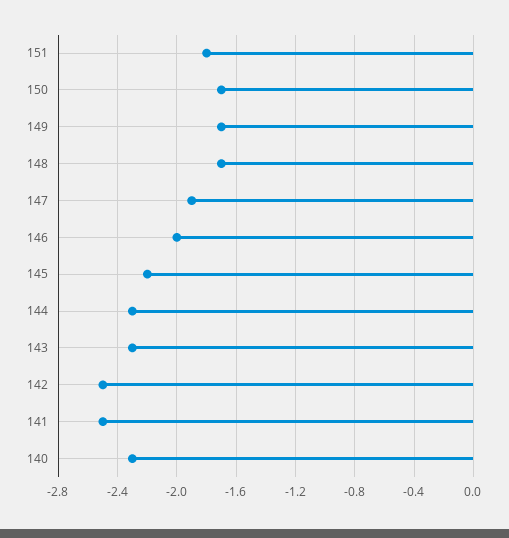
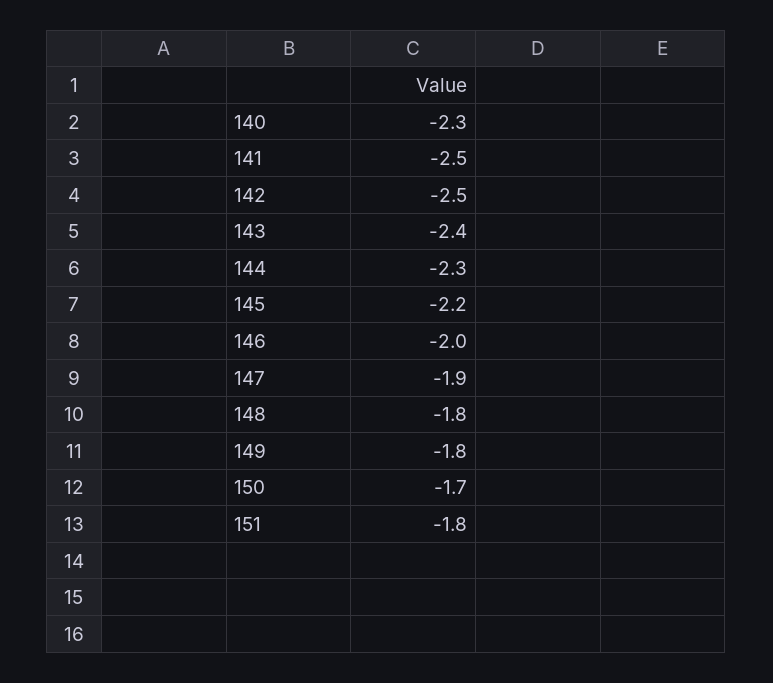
149: -1.7 -> -1.8
148: -1.7 -> -1.8
143: -2.3 -> -2.4

